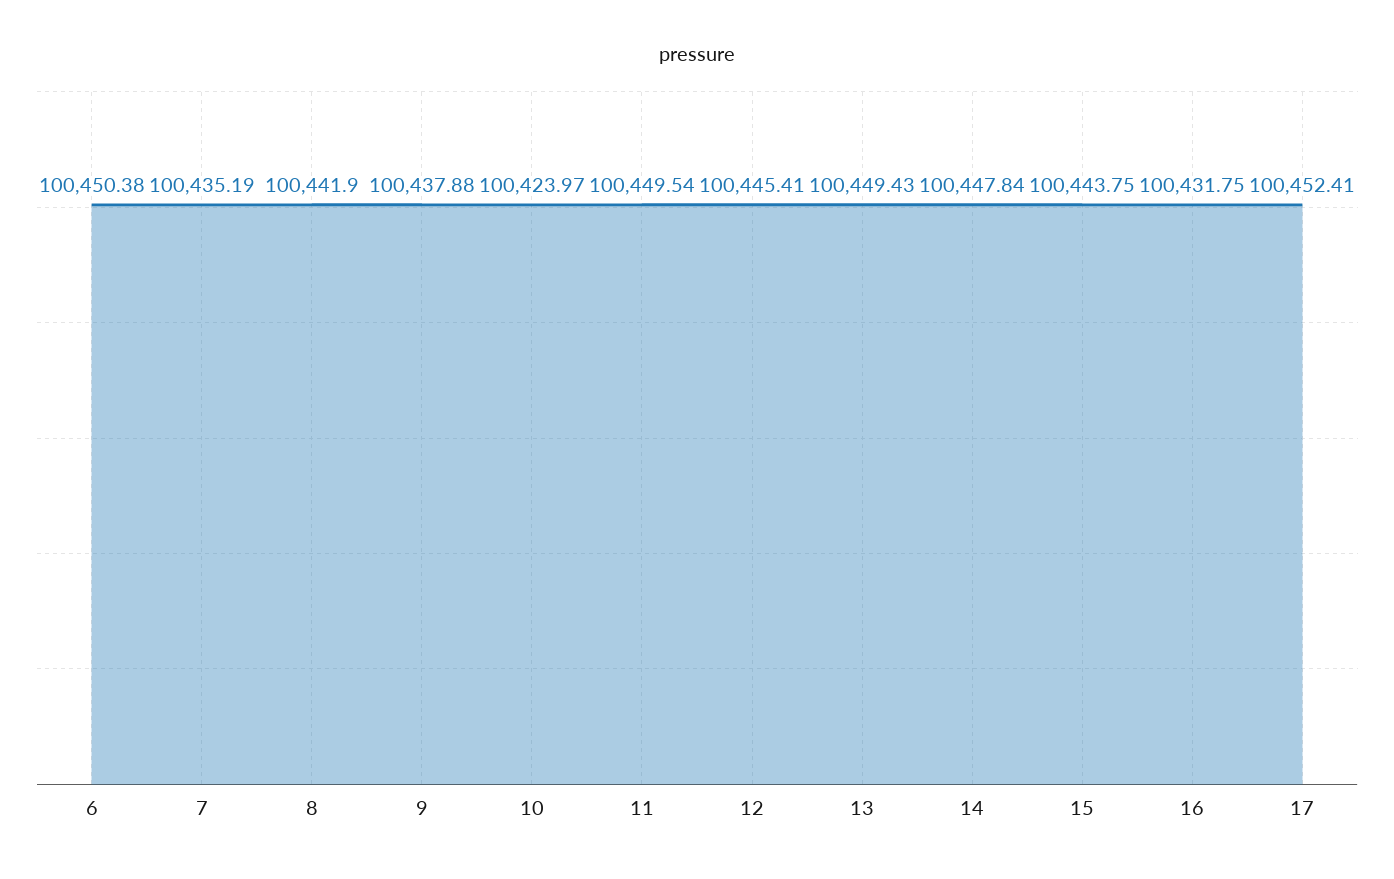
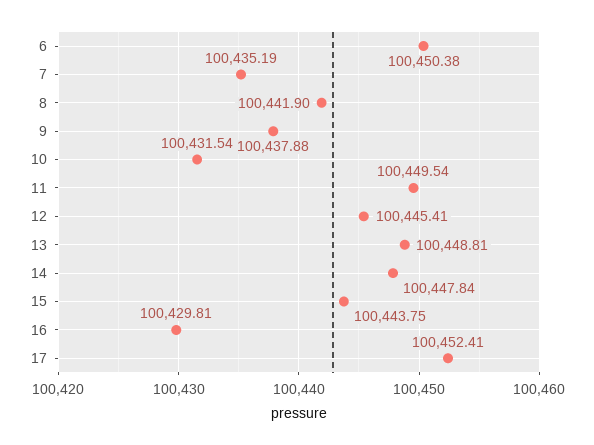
10: 100423.97 -> 100431.54
13: 100449.43 -> 100448.81
16: 100431.75 -> 100429.81

